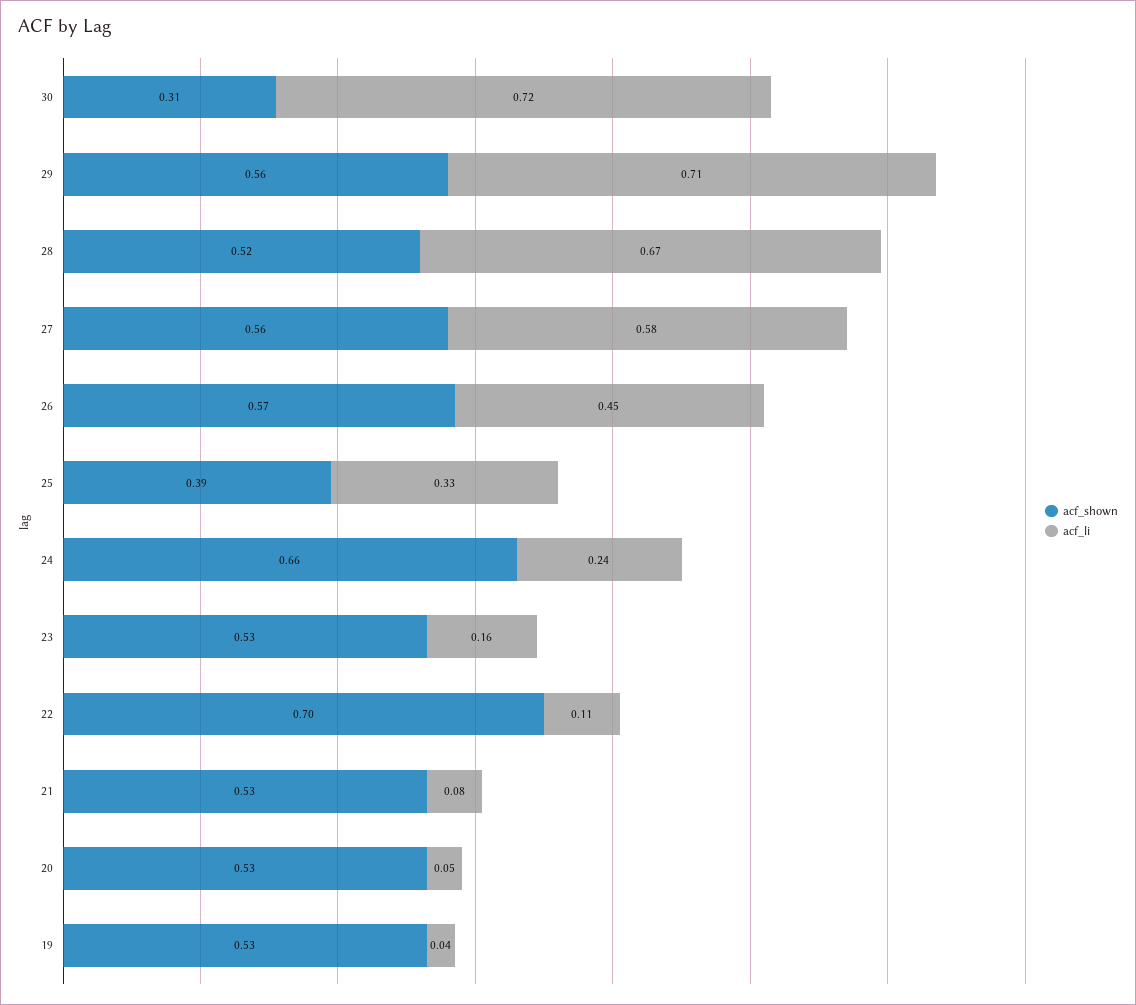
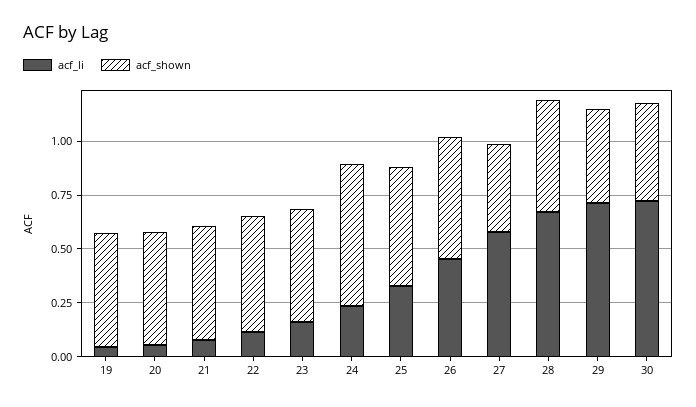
acf_shown, 30: 0.31 -> 0.45
acf_shown, 29: 0.56 -> 0.45
acf_shown, 27: 0.56 -> 0.4
acf_shown, 25: 0.39 -> 0.55
acf_shown, 22: 0.7 -> 0.55

